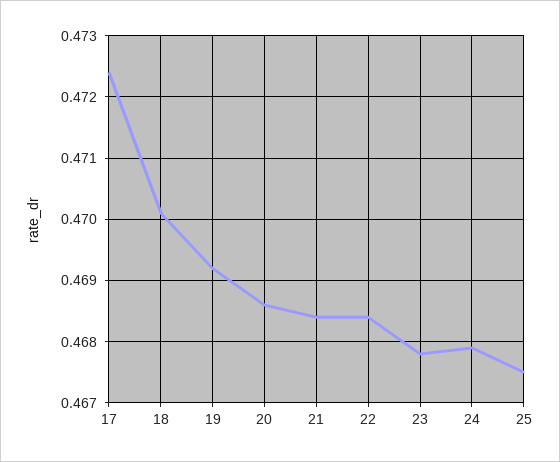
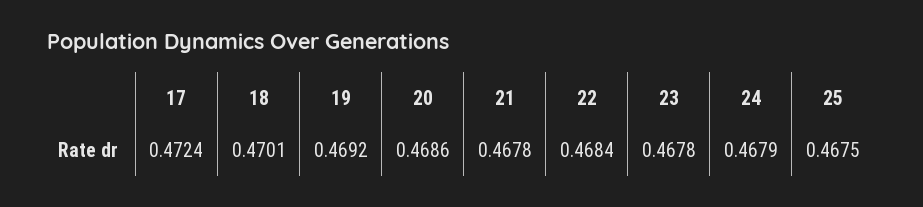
21: 0.4684 -> 0.4678

